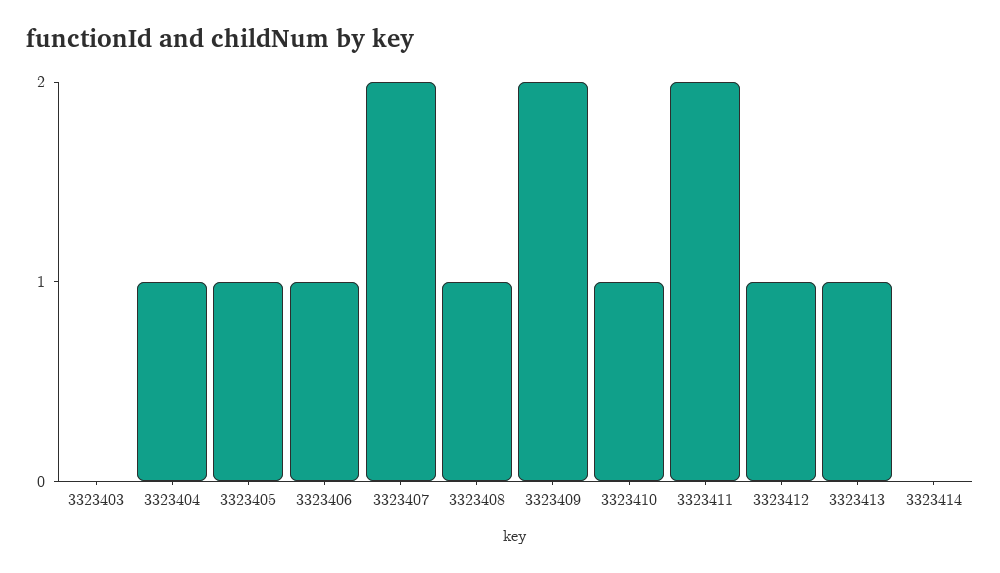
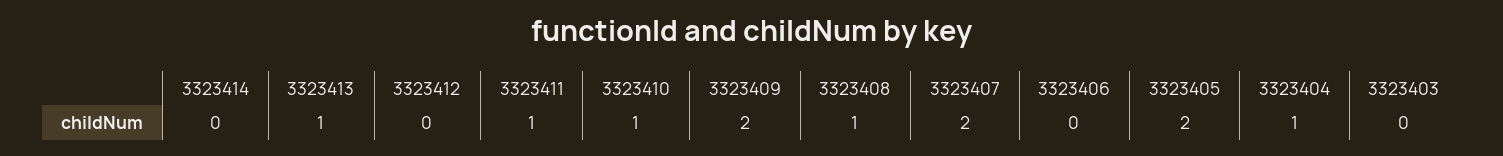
3323405: 1 -> 2
3323406: 1 -> 0
3323411: 2 -> 1
3323412: 1 -> 0

